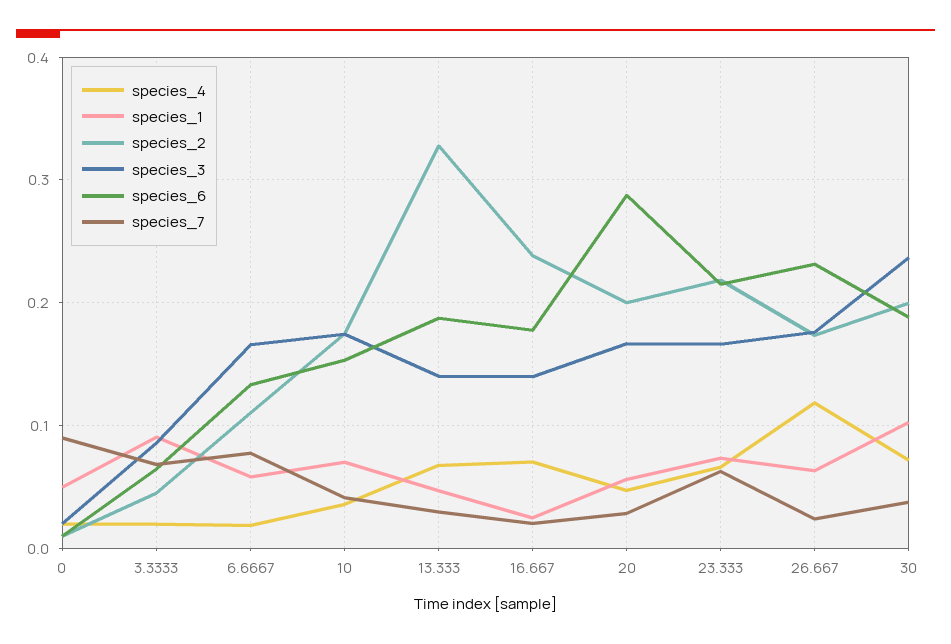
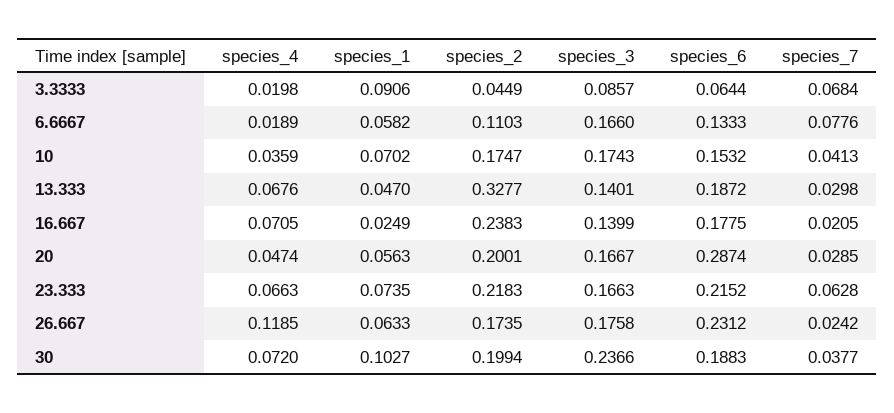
species_4, 0: 0.02 -> none
species_1, 0: 0.05 -> none
species_2, 0: 0.01 -> none
species_3, 0: 0.02 -> none
species_6, 0: 0.01 -> none
species_7, 0: 0.09 -> none

